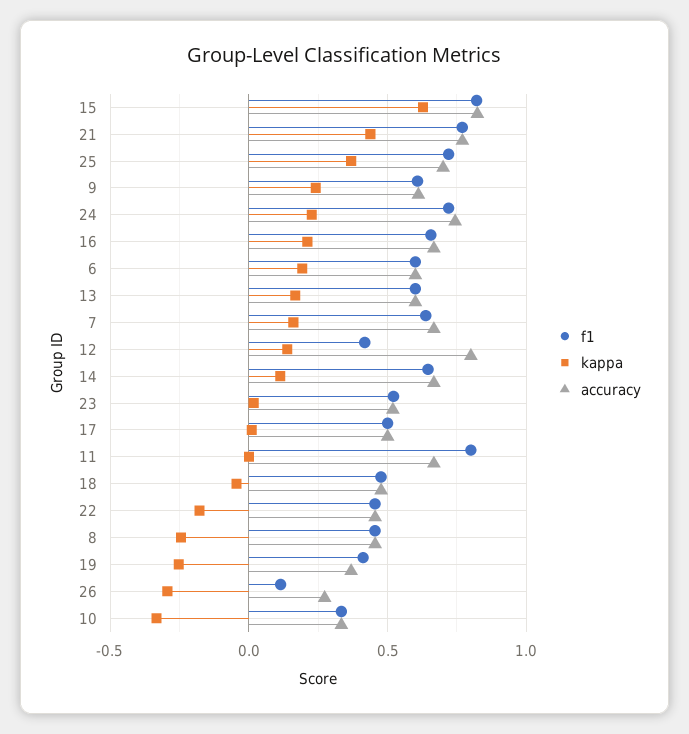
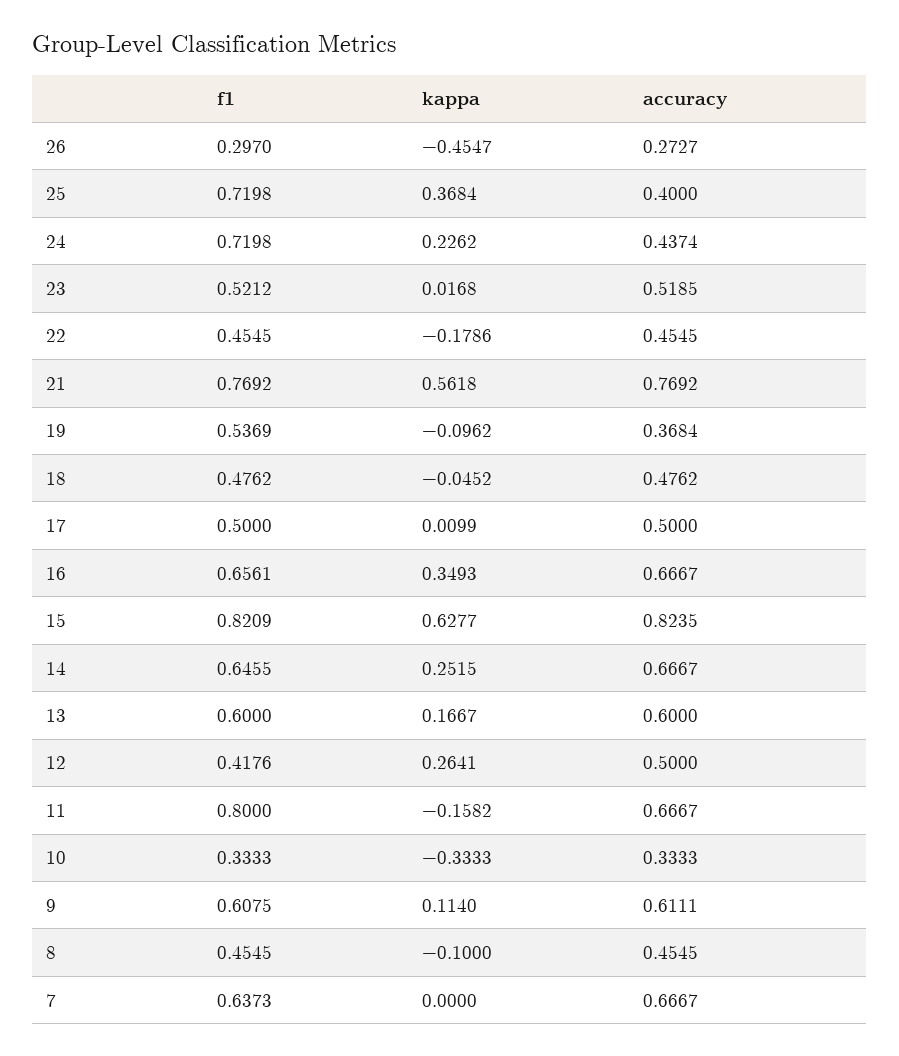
kappa, 21: 0.45 -> 0.5618
accuracy, 25: 0.7 -> 0.4
kappa, 9: 0.25 -> 0.114
accuracy, 24: 0.75 -> 0.4374
kappa, 16: 0.2 -> 0.3493
f1, 6: 0.6 -> none
kappa, 6: 0.2 -> none
accuracy, 6: 0.6 -> none
kappa, 7: 0.15 -> 0
kappa, 12: 0.15 -> 0.2641
accuracy, 12: 0.8 -> 0.5
kappa, 14: 0.1 -> 0.2515
kappa, 11: 0 -> -0.1582
kappa, 8: -0.25 -> -0.1
f1, 19: 0.4 -> 0.5369
kappa, 19: -0.25 -> -0.0962
f1, 26: 0.1 -> 0.297
kappa, 26: -0.3 -> -0.4547

